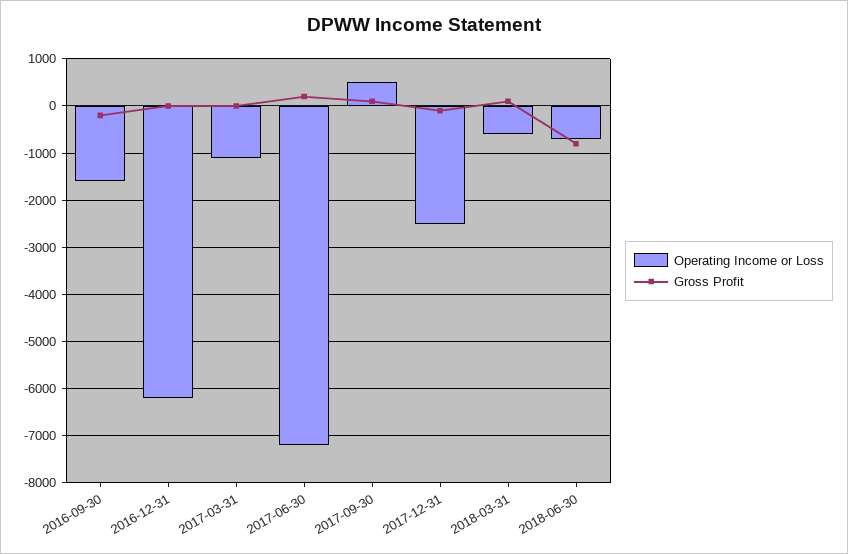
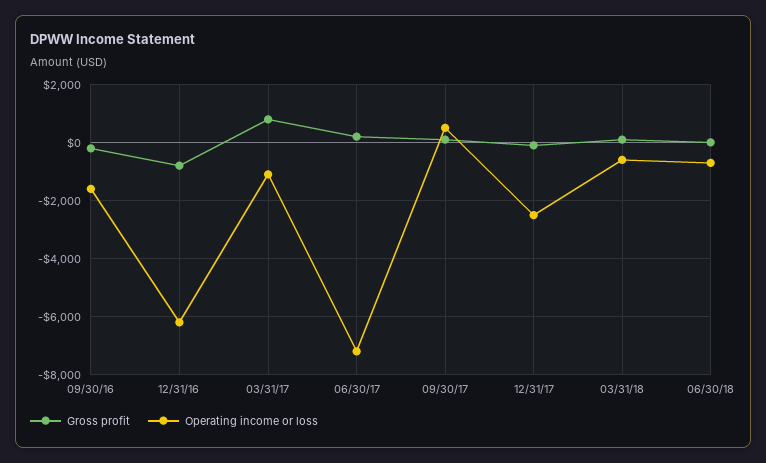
Gross Profit, 2016-12-31: 0 -> -750
Gross Profit, 2017-03-31: 0 -> 750
Gross Profit, 2018-06-30: -800 -> 0

